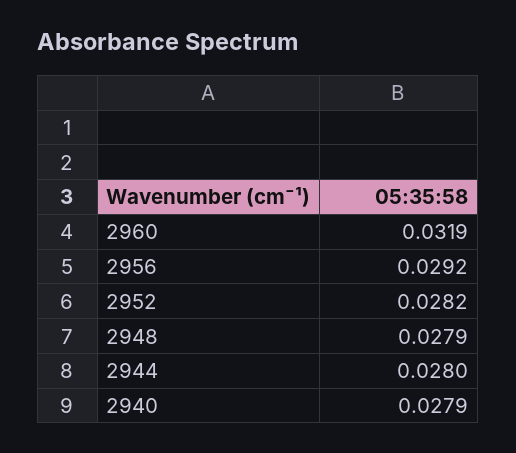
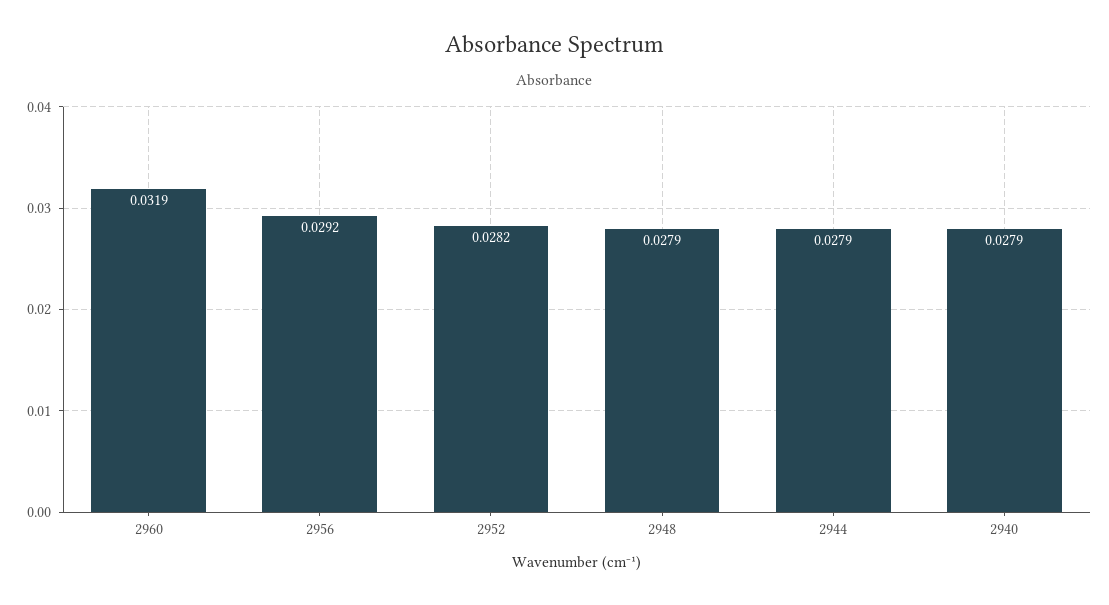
2944: 0.028 -> 0.0279

